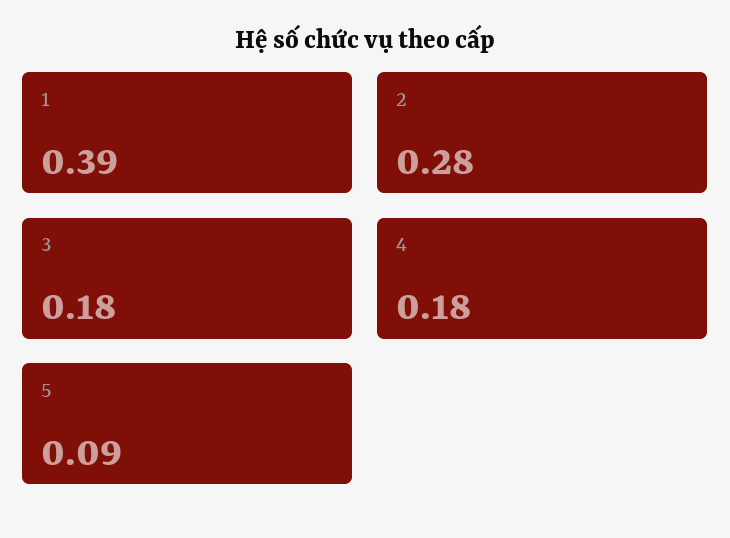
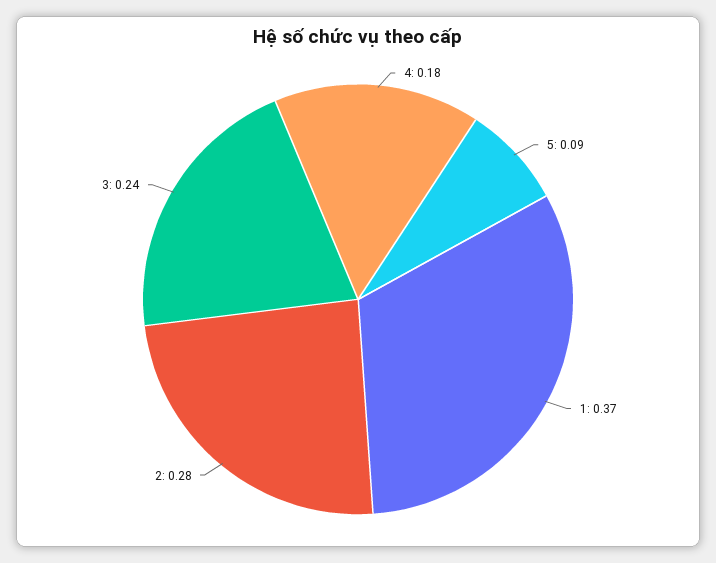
1: 0.39 -> 0.37
3: 0.18 -> 0.24

